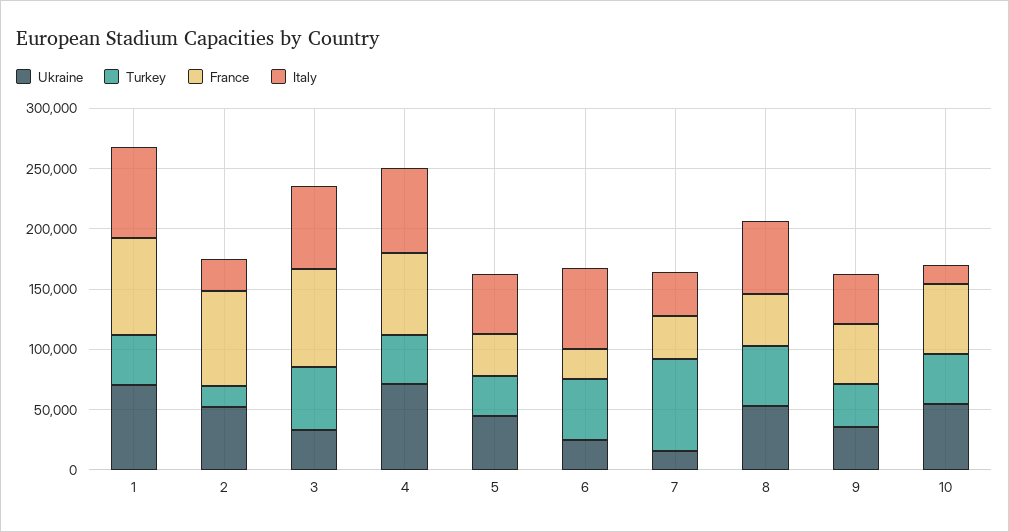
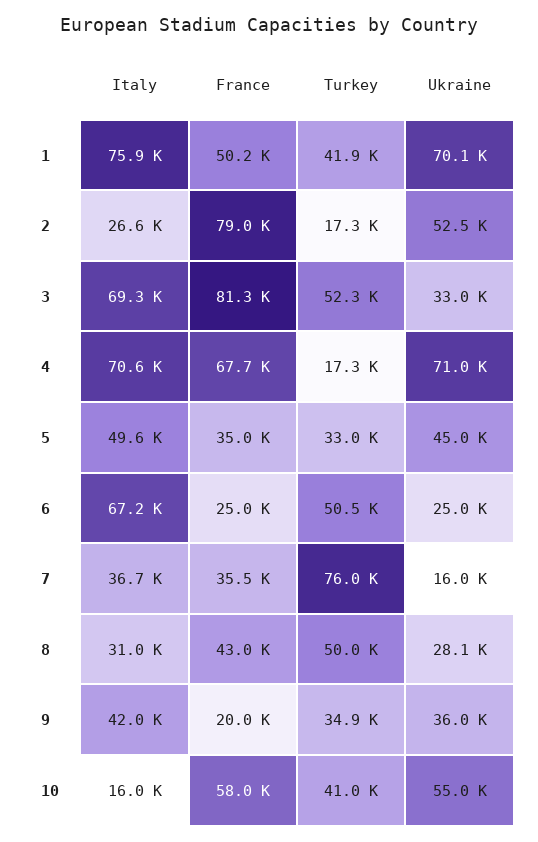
France, 1: 80000 -> 50200
Turkey, 4: 40000 -> 17300
Ukraine, 8: 50000 -> 28100
Italy, 8: 60000 -> 31000
France, 9: 50000 -> 20000

